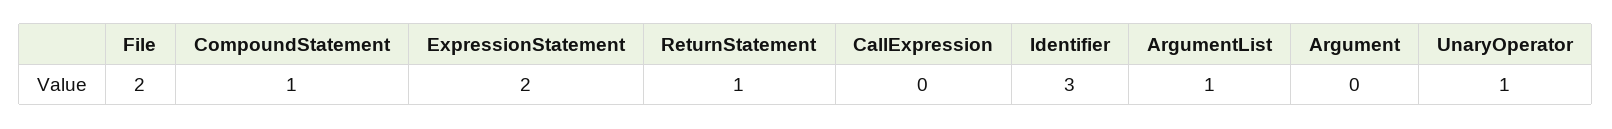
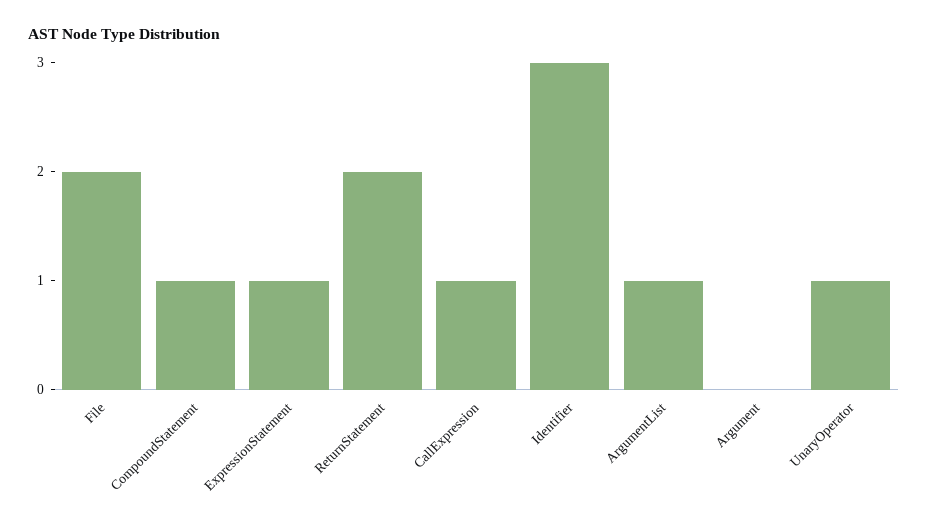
ExpressionStatement: 2 -> 1
ReturnStatement: 1 -> 2
CallExpression: 0 -> 1

